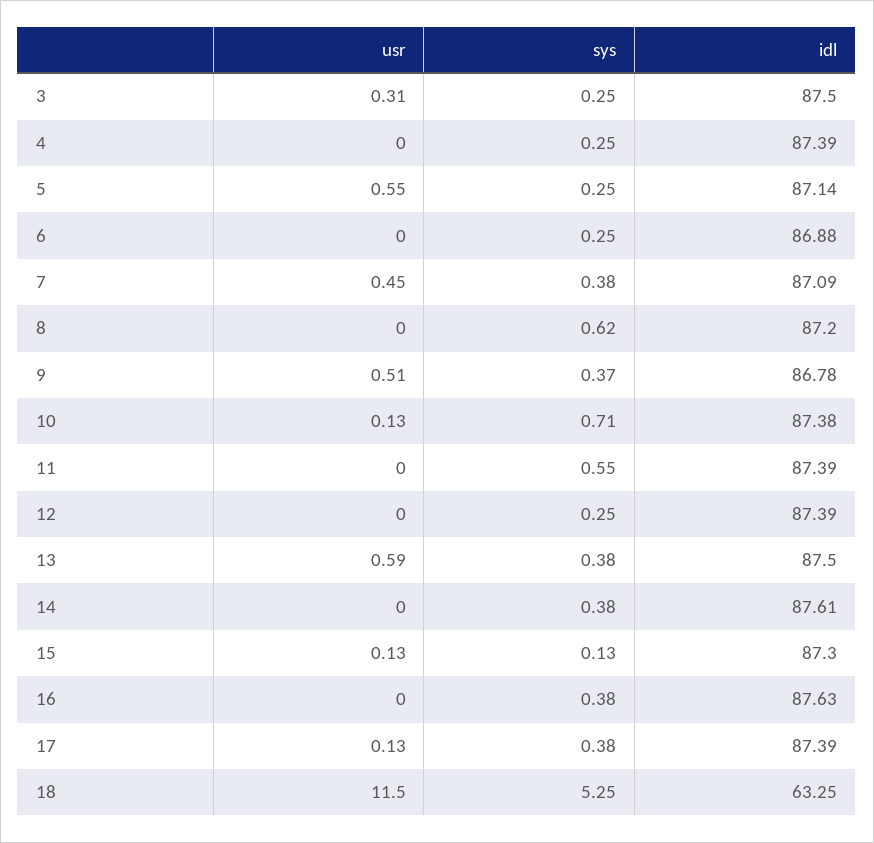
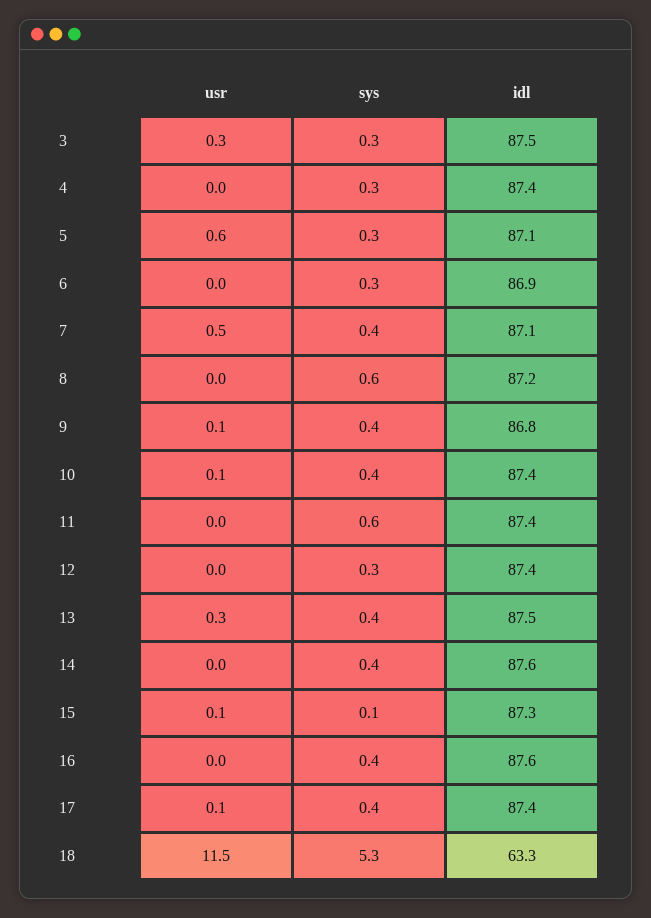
usr, 9: 0.51 -> 0.1
sys, 10: 0.71 -> 0.4
usr, 13: 0.59 -> 0.3

